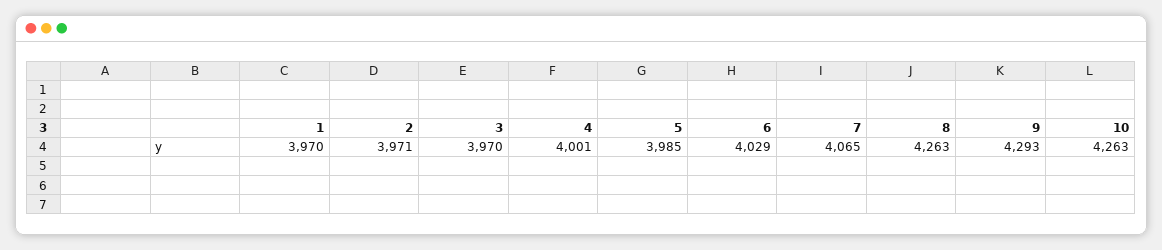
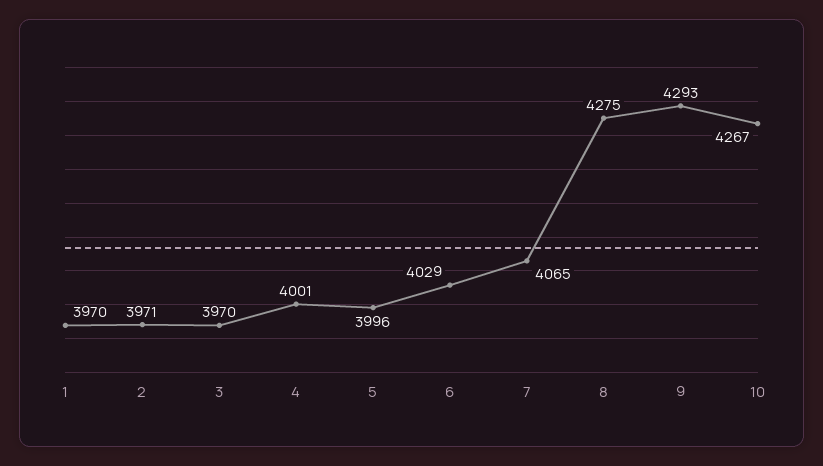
5: 3985 -> 3996
8: 4263 -> 4275
10: 4263 -> 4267

